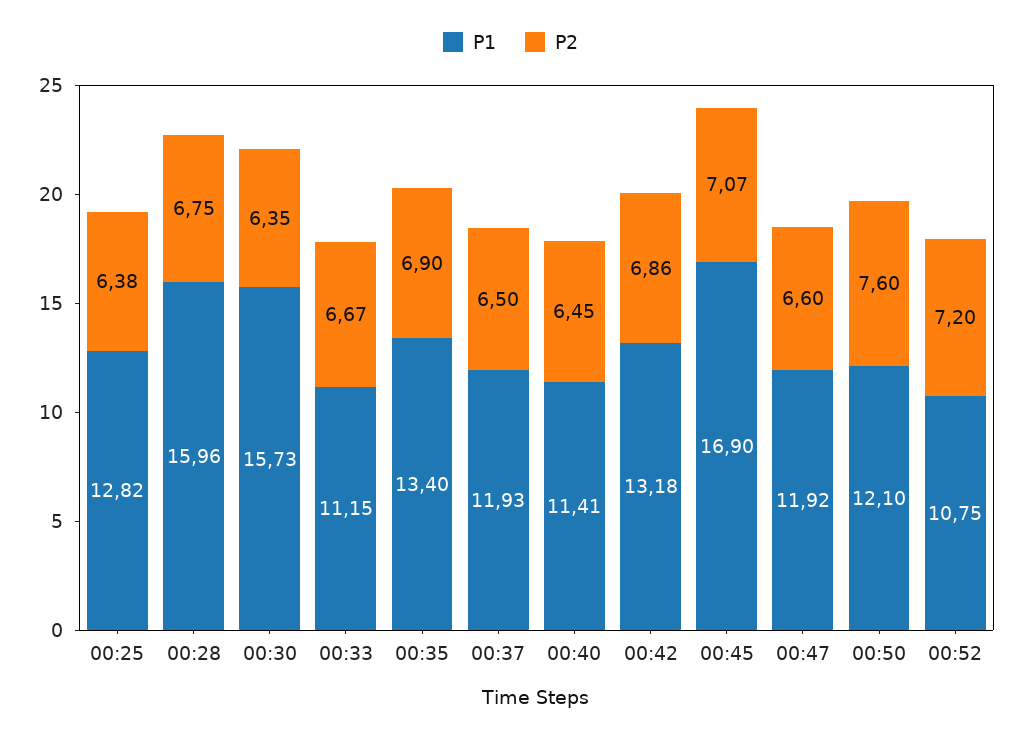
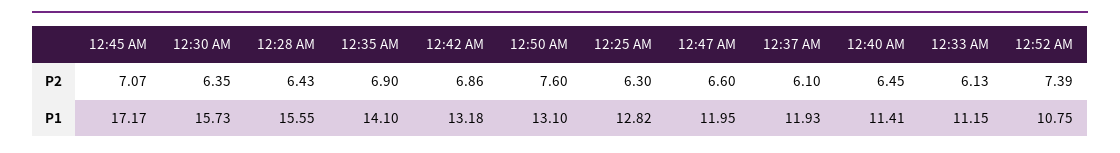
P2, 00:25: 6.38 -> 6.3
P1, 00:28: 15.96 -> 15.55
P2, 00:28: 6.75 -> 6.43
P2, 00:33: 6.67 -> 6.13
P1, 00:35: 13.4 -> 14.1
P2, 00:37: 6.5 -> 6.1
P1, 00:45: 16.9 -> 17.17
P1, 00:47: 11.92 -> 11.95
P1, 00:50: 12.1 -> 13.1
P2, 00:52: 7.2 -> 7.39

